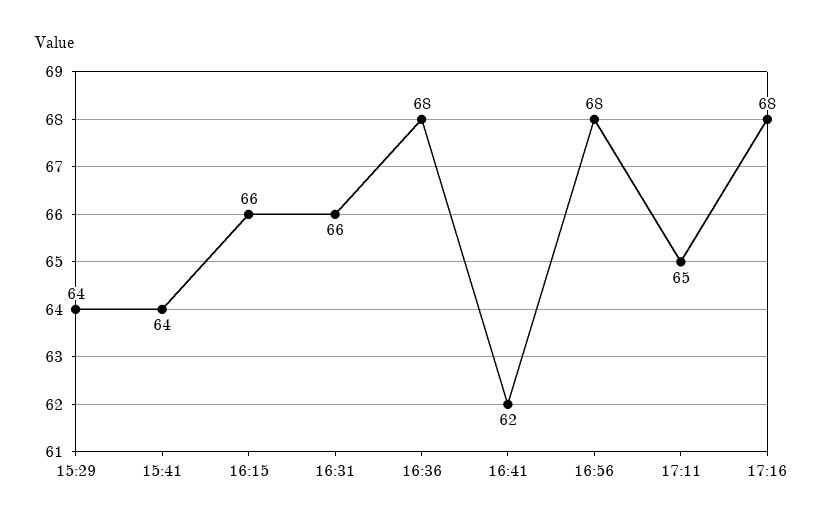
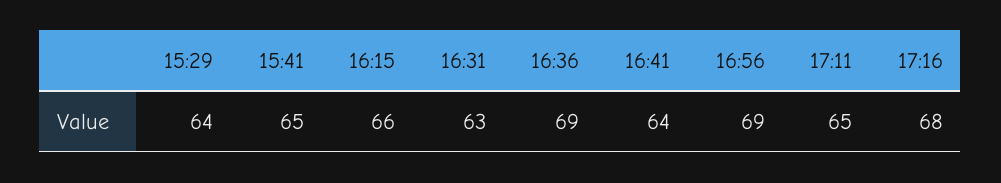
15:41: 64 -> 65
16:31: 66 -> 63
16:36: 68 -> 69
16:41: 62 -> 64
16:56: 68 -> 69

